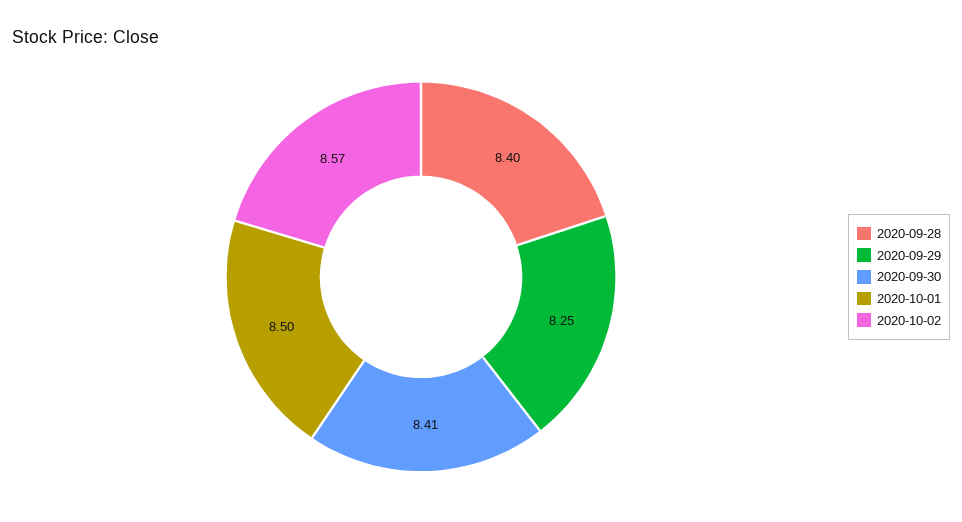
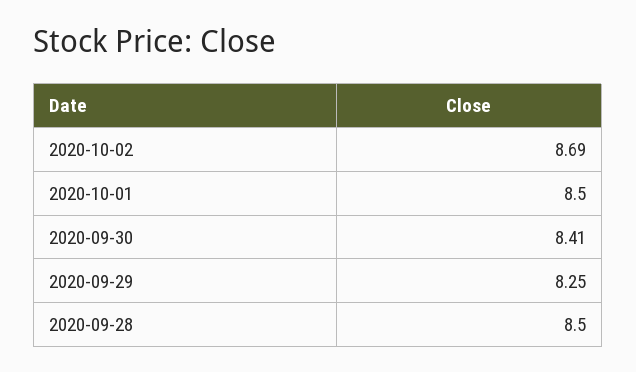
2020-09-28: 8.4 -> 8.5
2020-10-02: 8.57 -> 8.69

